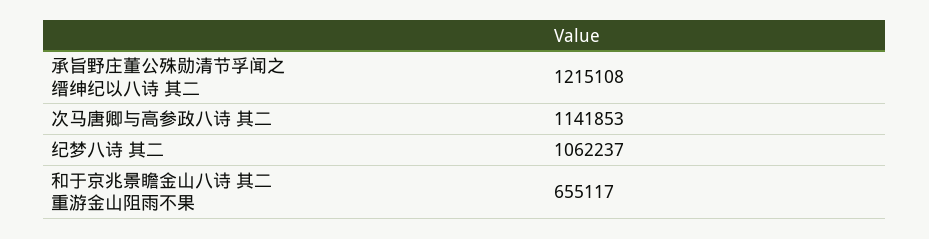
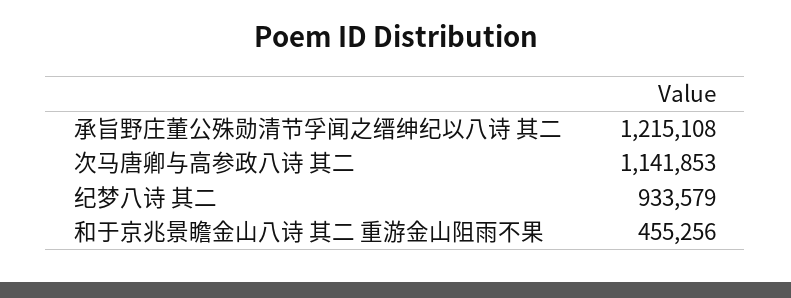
纪梦八诗 其二: 1062237 -> 933579
和于京兆景瞻金山八诗 其二 重游金山阻雨不果: 655117 -> 455256

